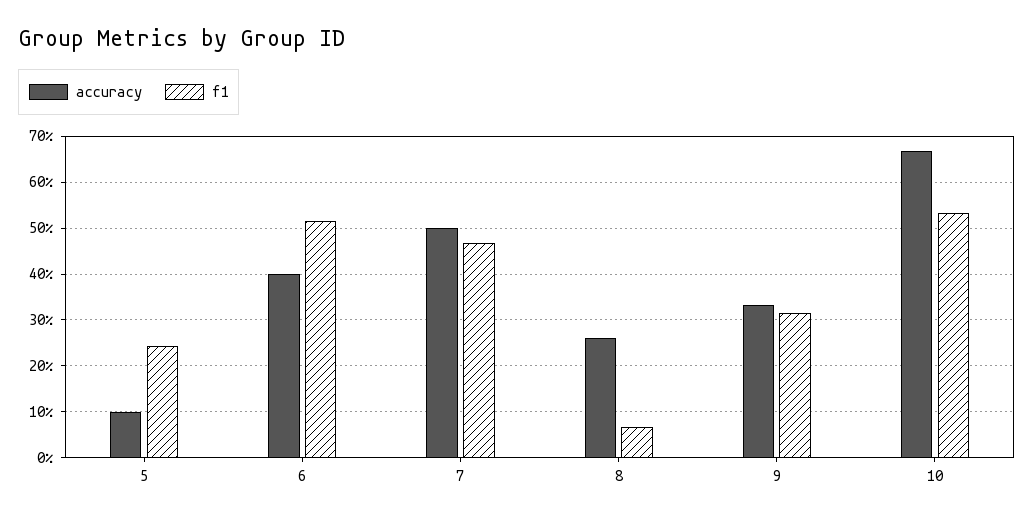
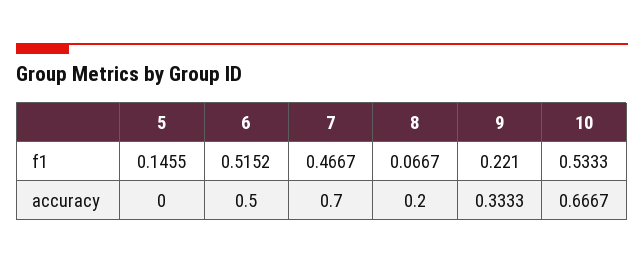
accuracy, 5: 0.1 -> 0
f1, 5: 0.24 -> 0.1455
accuracy, 6: 0.4 -> 0.5
accuracy, 7: 0.5 -> 0.7
accuracy, 8: 0.26 -> 0.2
f1, 9: 0.32 -> 0.221

